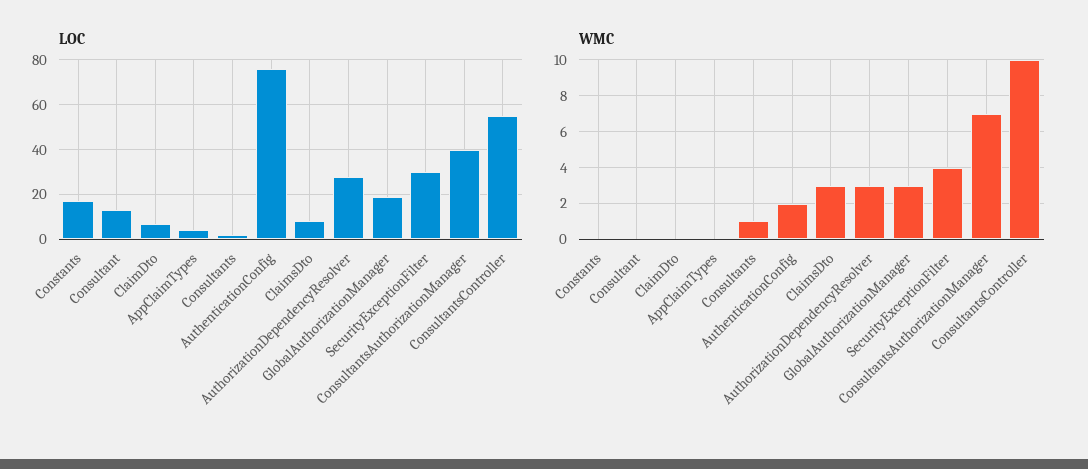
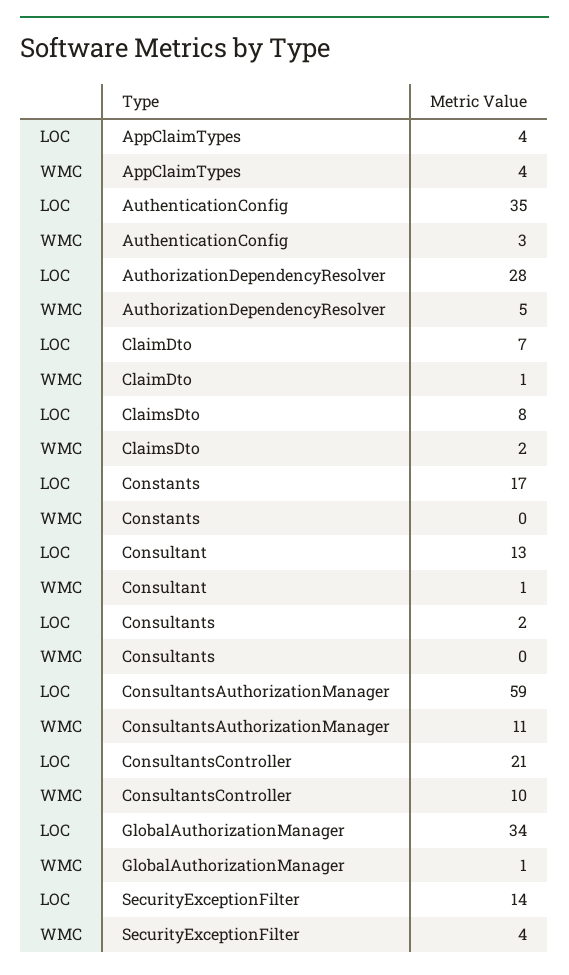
LOC, AuthenticationConfig: 75 -> 35
LOC, GlobalAuthorizationManager: 20 -> 34
LOC, SecurityExceptionFilter: 30 -> 14
LOC, ConsultantsAuthorizationManager: 40 -> 59
LOC, ConsultantsController: 55 -> 21
WMC, Consultant: 0 -> 1
WMC, ClaimDto: 0 -> 1
WMC, AppClaimTypes: 0 -> 4
WMC, Consultants: 1 -> 0
WMC, AuthenticationConfig: 2 -> 3
WMC, ClaimsDto: 3 -> 2
WMC, AuthorizationDependencyResolver: 3 -> 5
WMC, GlobalAuthorizationManager: 3 -> 1
WMC, ConsultantsAuthorizationManager: 7 -> 11

